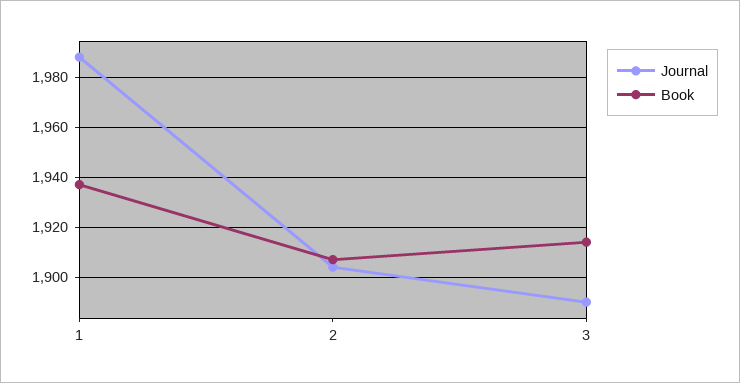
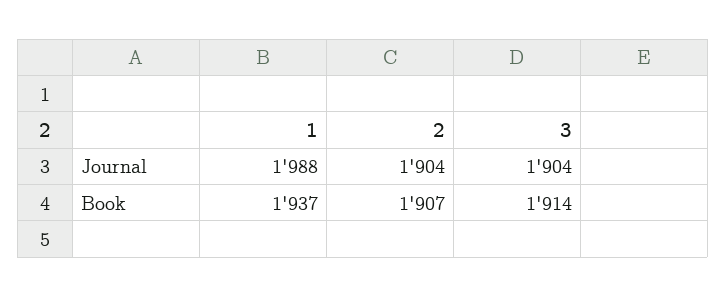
Journal, 3: 1890 -> 1904

